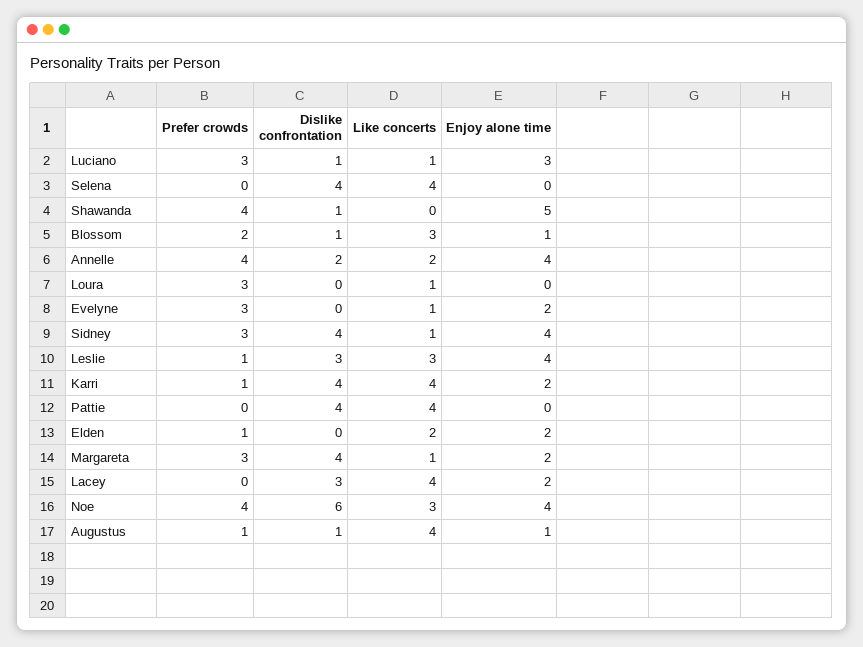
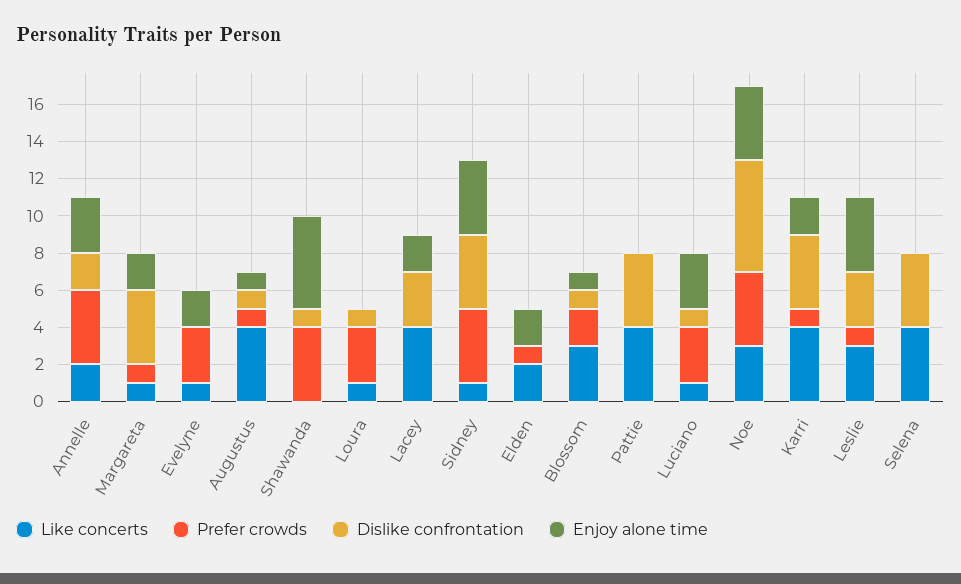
Enjoy alone time, Annelle: 4 -> 3
Dislike confrontation, Loura: 0 -> 1
Prefer crowds, Sidney: 3 -> 4
Prefer crowds, Margareta: 3 -> 1

